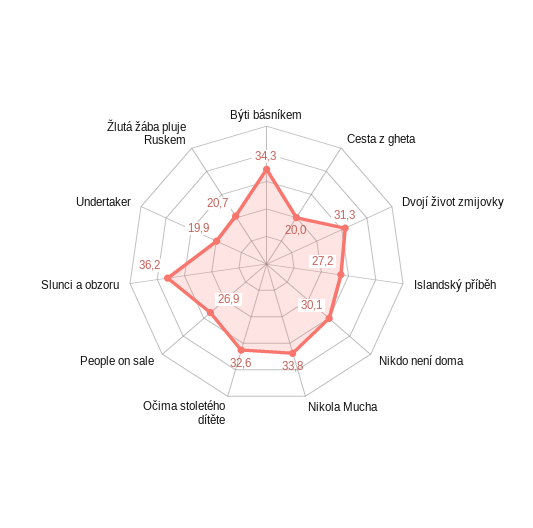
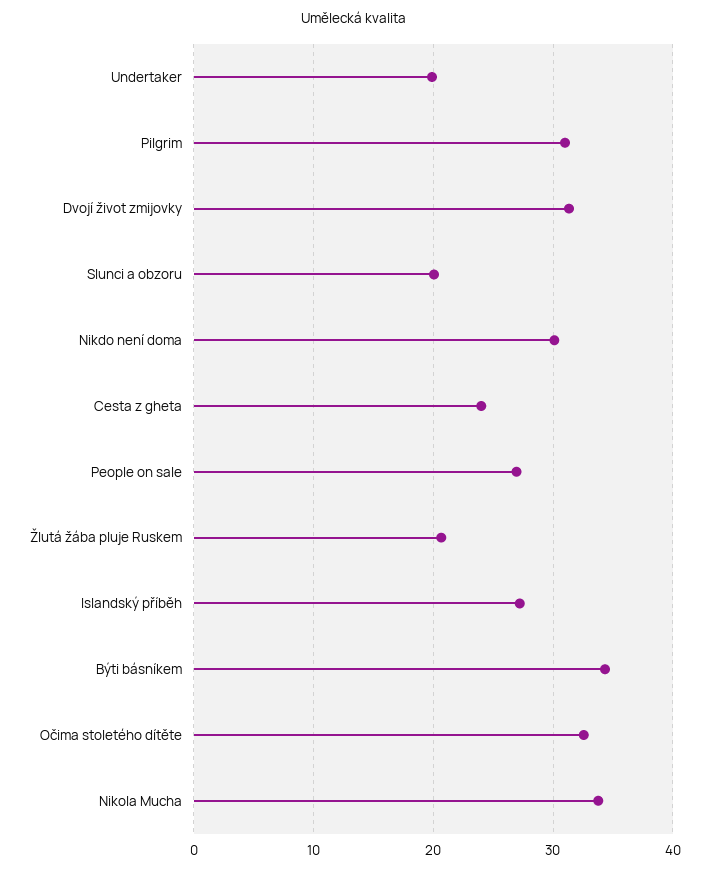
Cesta z gheta: 20 -> 24
Slunci a obzoru: 36.2 -> 20
Pilgrim: none -> 31

